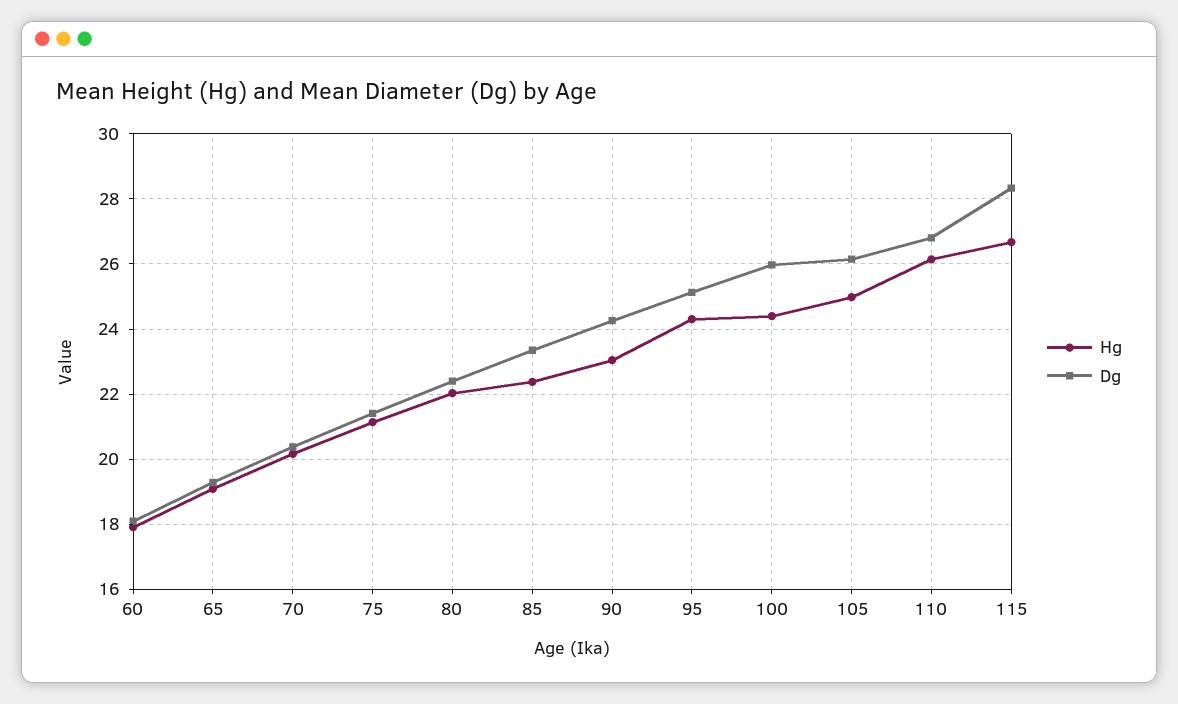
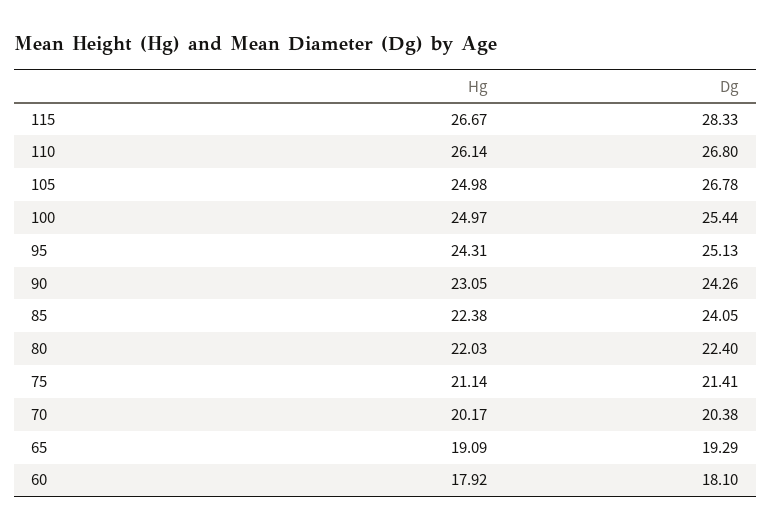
Dg, 85: 23.4 -> 24.05
Hg, 100: 24.4 -> 24.97
Dg, 100: 26 -> 25.44
Dg, 105: 26.2 -> 26.78

